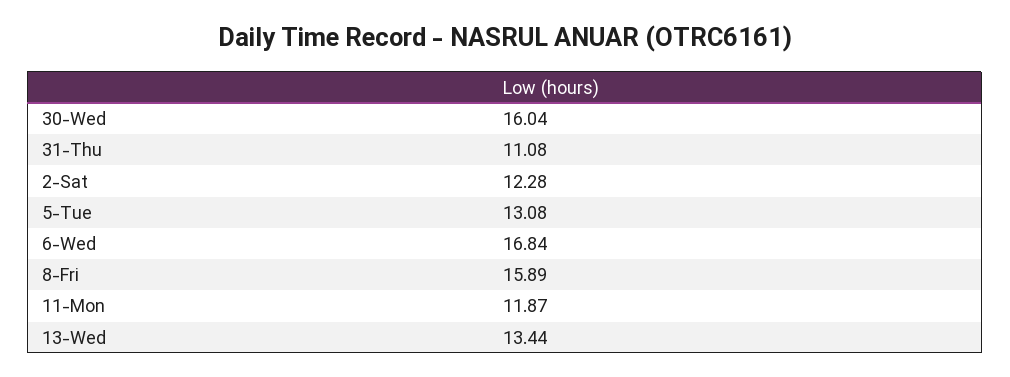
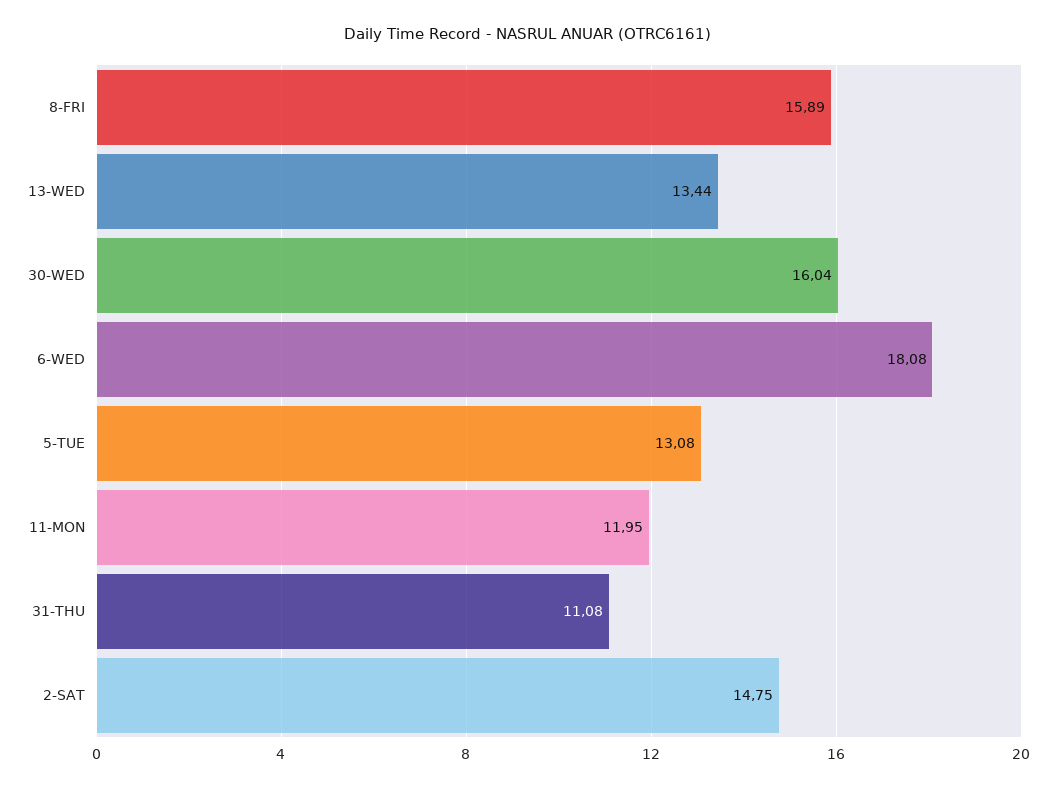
2-Sat: 12.28 -> 14.75
6-Wed: 16.84 -> 18.08
11-Mon: 11.87 -> 11.95

